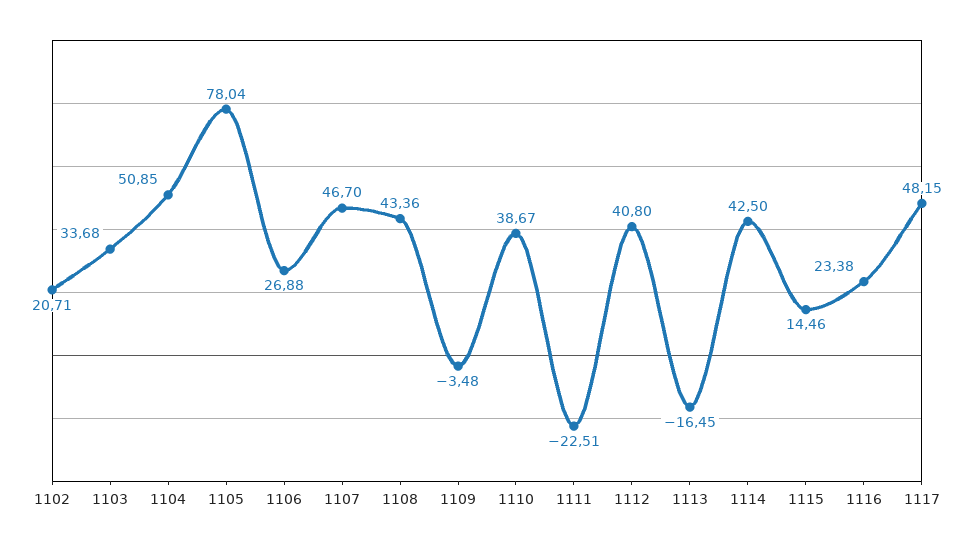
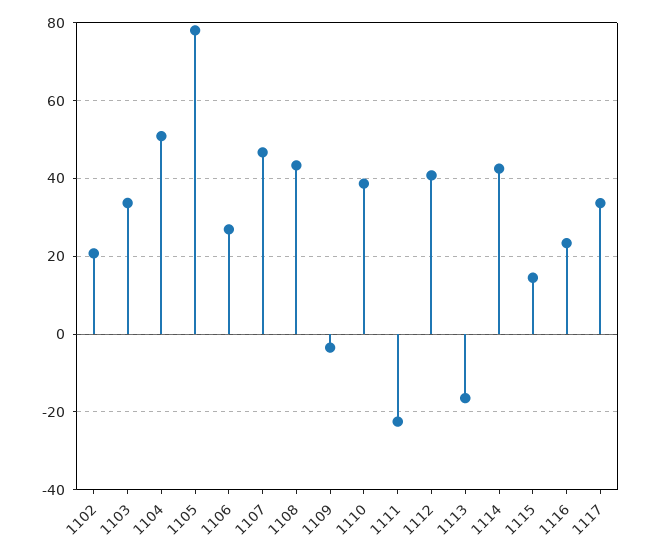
1117: 48.15 -> 34

